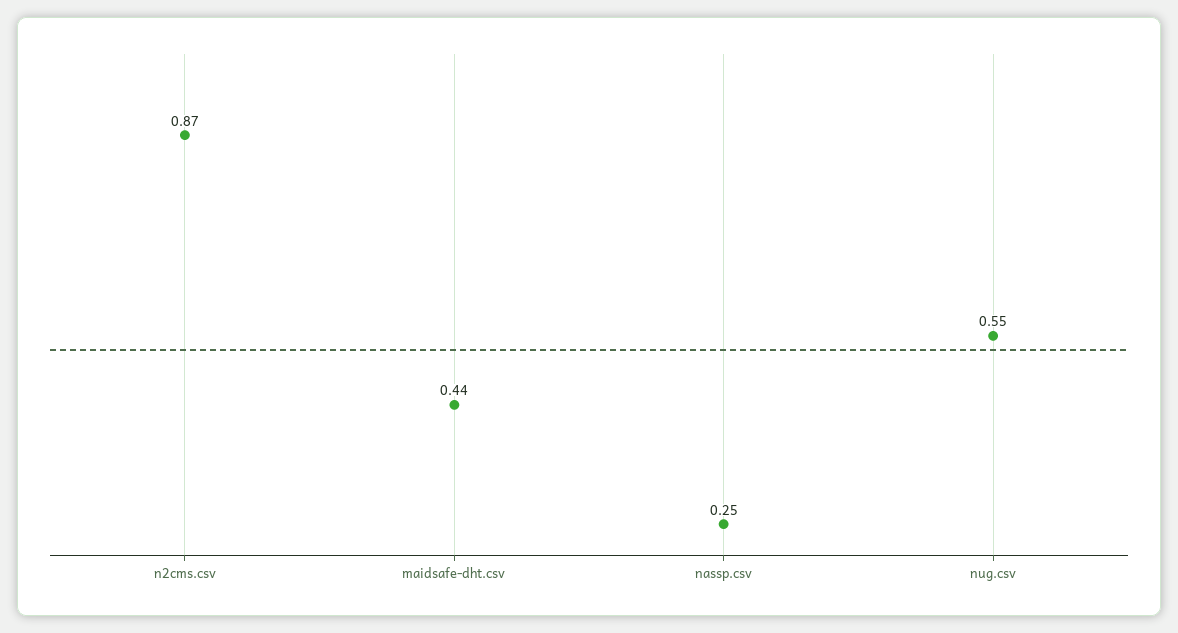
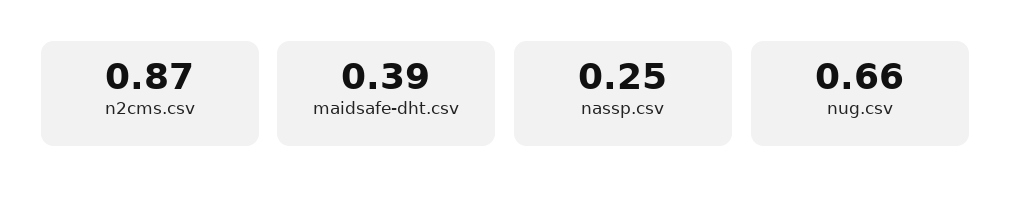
maidsafe-dht.csv: 0.44 -> 0.39
nug.csv: 0.55 -> 0.66

